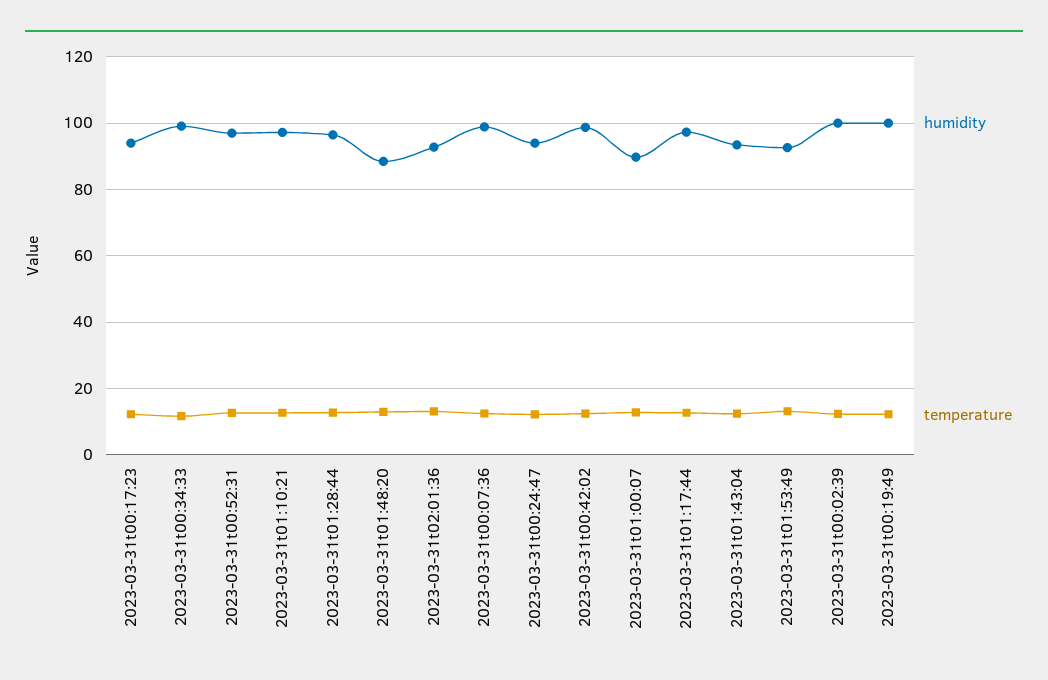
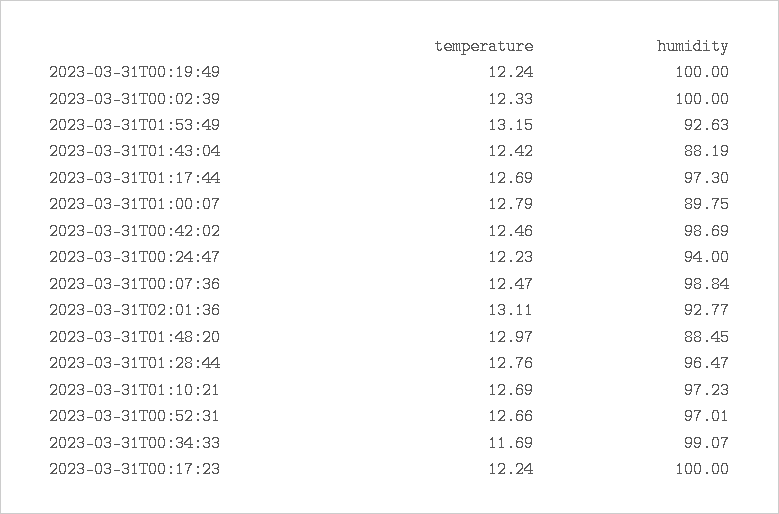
humidity, 2023-03-31t00:17:23: 94 -> 100
humidity, 2023-03-31t01:43:04: 94 -> 88.19

